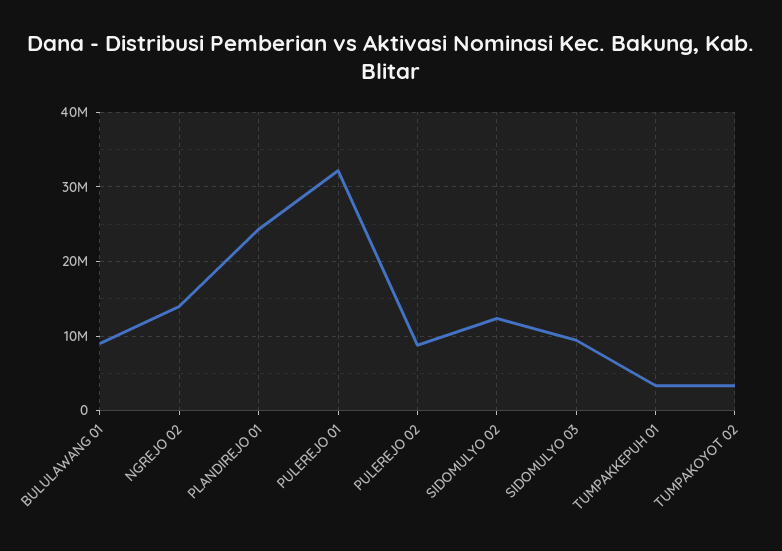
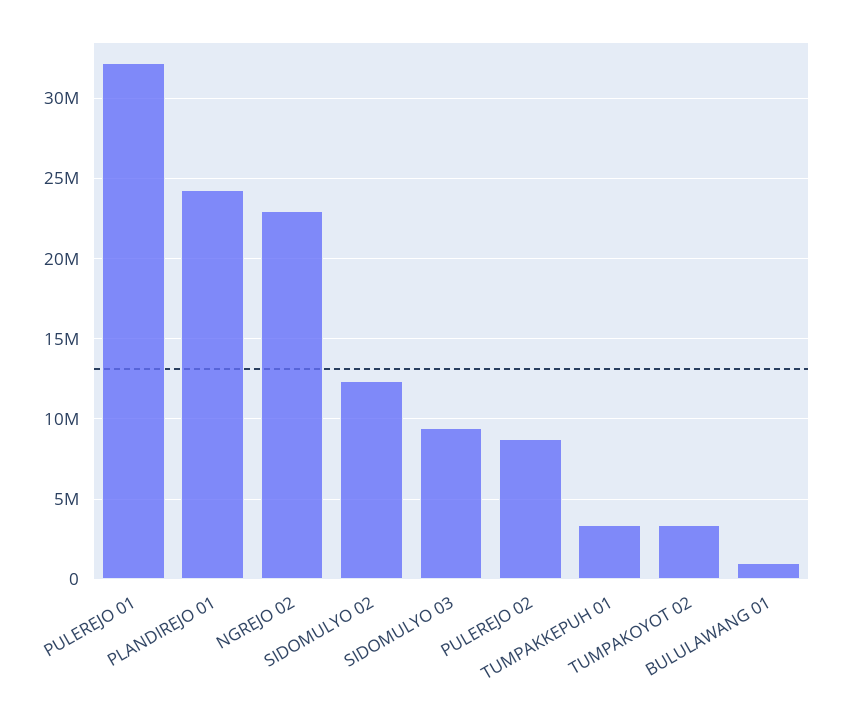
BULULAWANG 01: 9000000 -> 1000000
NGREJO 02: 14000000 -> 23000000

